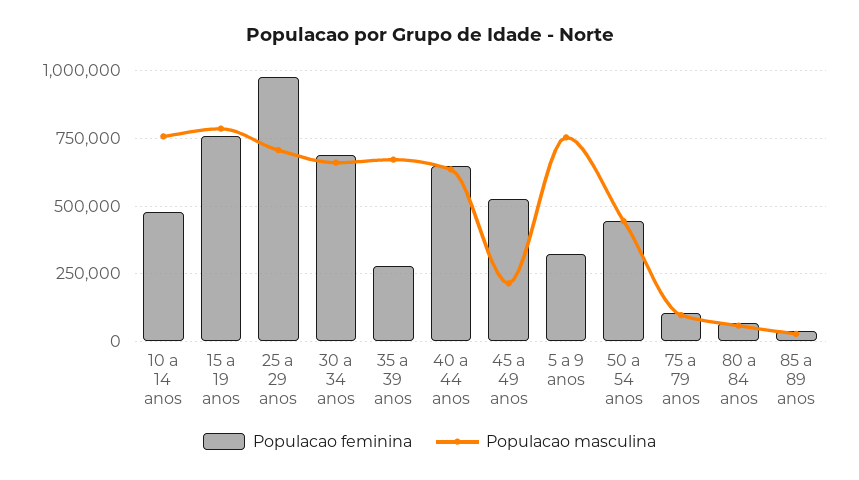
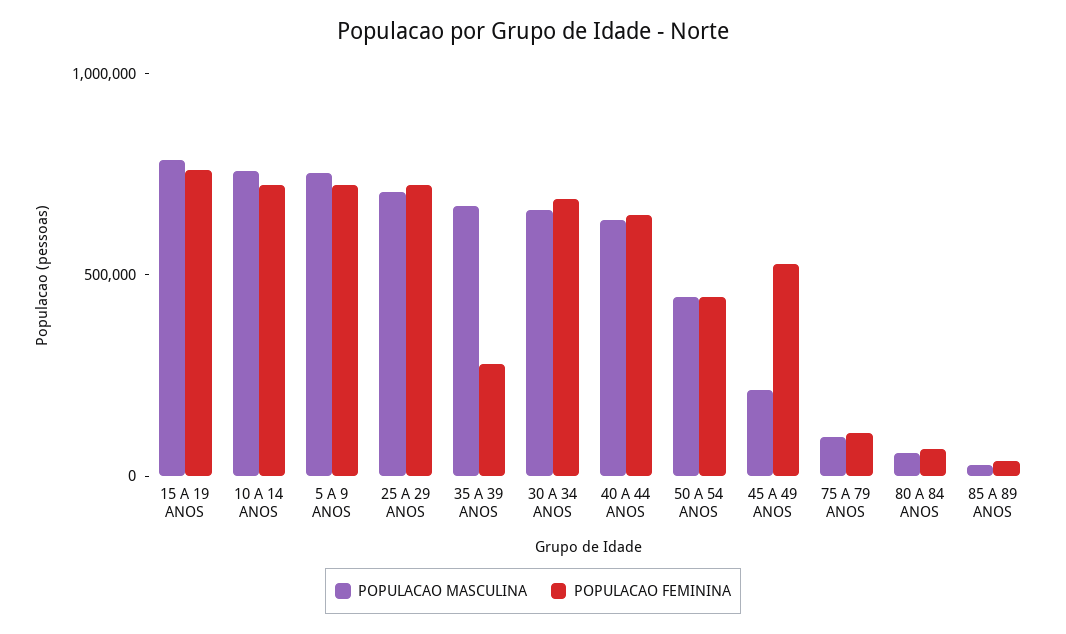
Populacao feminina, 10 a 14 anos: 475000 -> 700000
Populacao feminina, 25 a 29 anos: 975000 -> 700000
Populacao feminina, 5 a 9 anos: 325000 -> 700000

